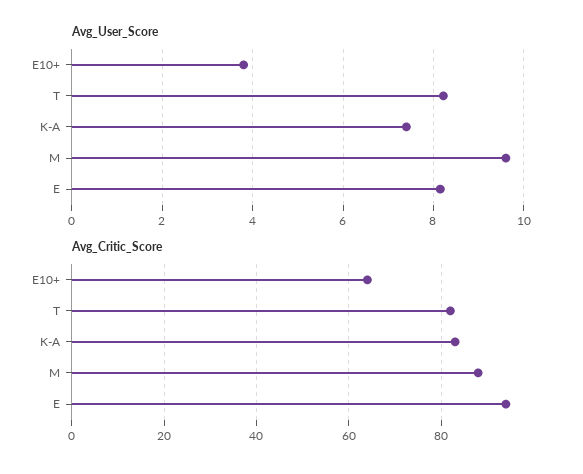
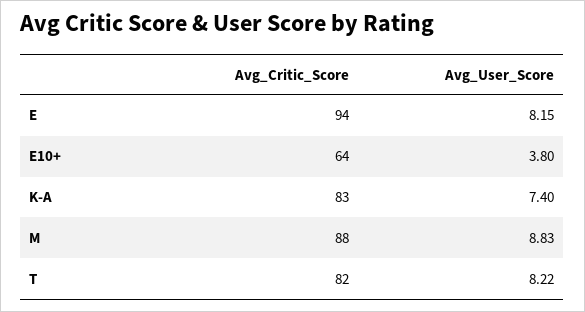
Avg_User_Score, M: 9.6 -> 8.83

